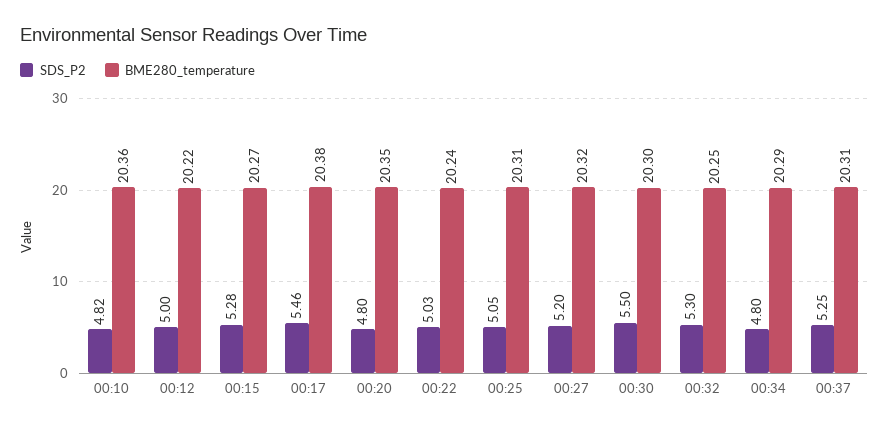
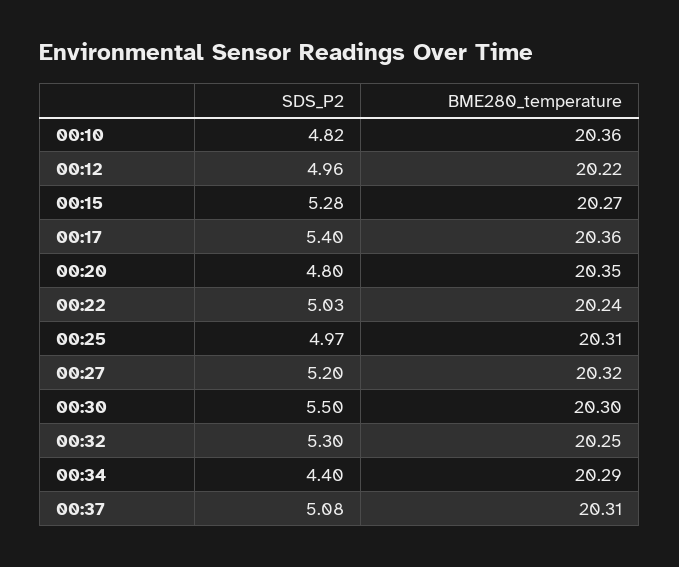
SDS_P2, 00:12: 5 -> 4.96
SDS_P2, 00:17: 5.46 -> 5.4
BME280_temperature, 00:17: 20.38 -> 20.36
SDS_P2, 00:25: 5.05 -> 4.97
SDS_P2, 00:34: 4.8 -> 4.4
SDS_P2, 00:37: 5.25 -> 5.08

